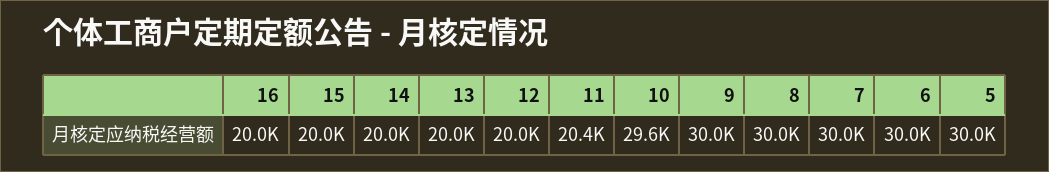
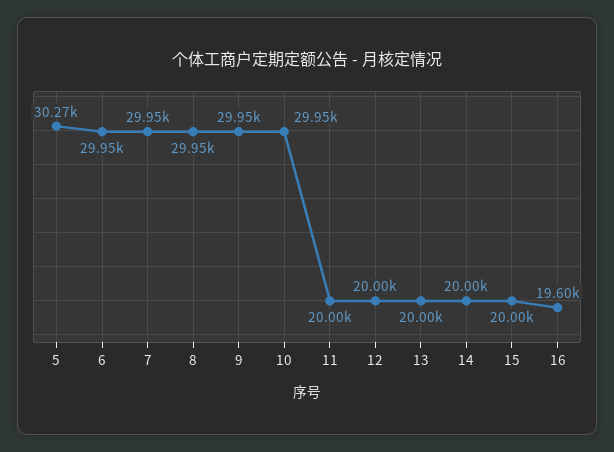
16: 20000 -> 19600
11: 20400 -> 20000
10: 29600 -> 29950
5: 30000 -> 30270

